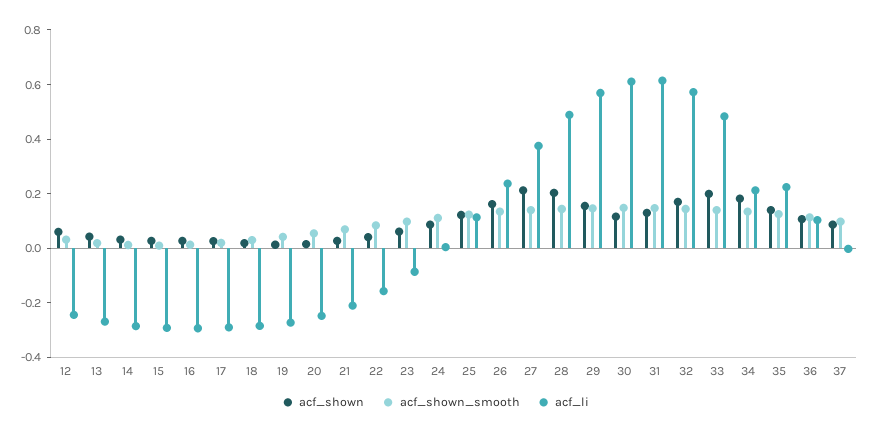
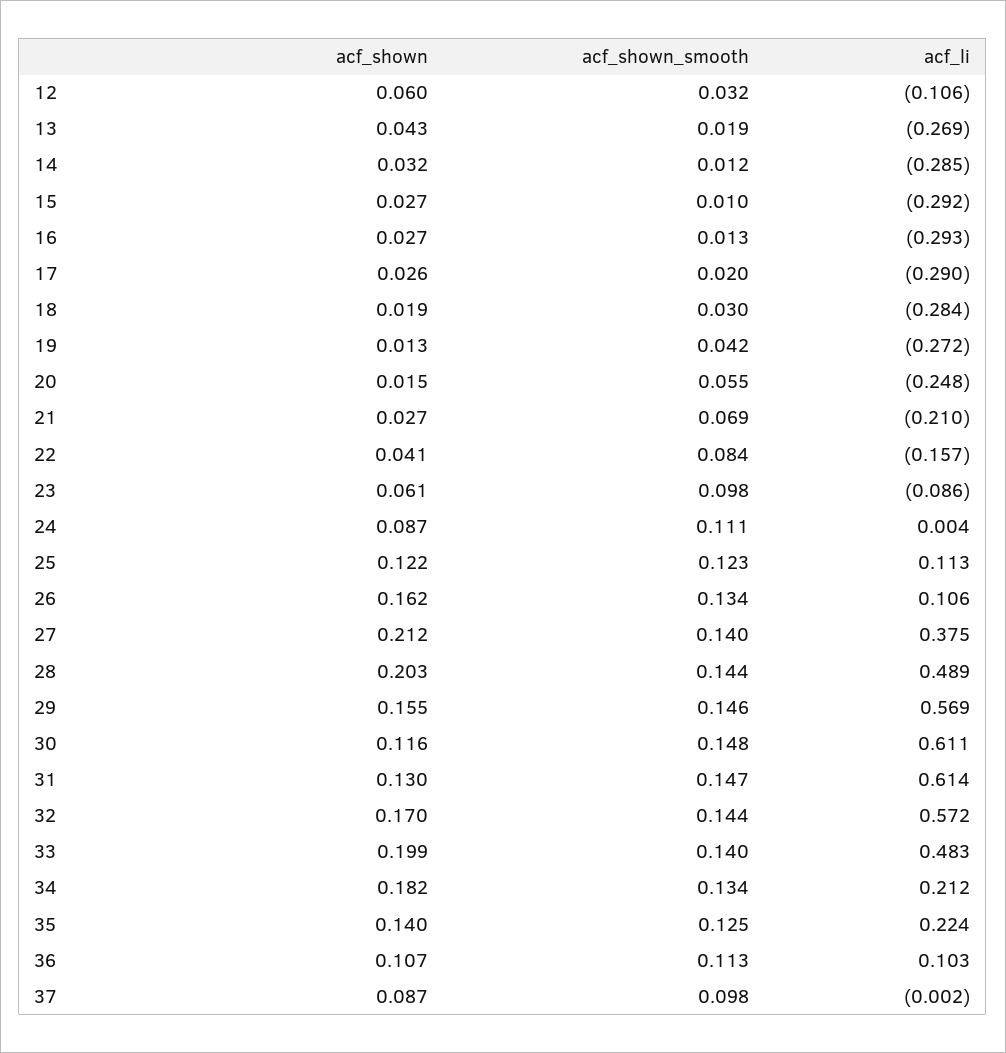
acf_li, 12: -0.25 -> -0.106
acf_li, 26: 0.25 -> 0.106

